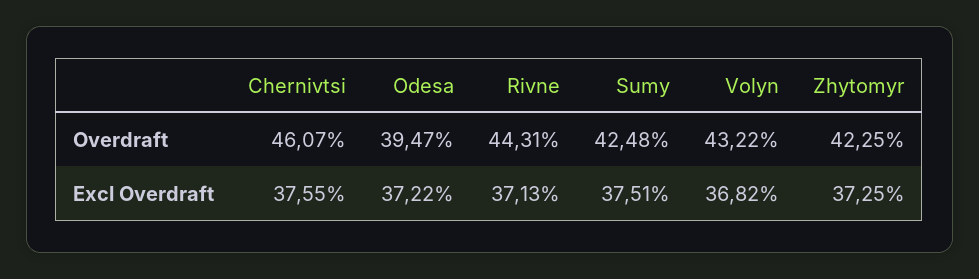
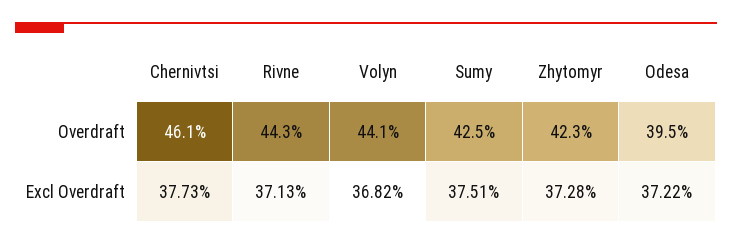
Volyn, Overdraft: 43.22 -> 44.1
Chernivtsi, Excl Overdraft: 37.55 -> 37.73
Zhytomyr, Excl Overdraft: 37.25 -> 37.28

